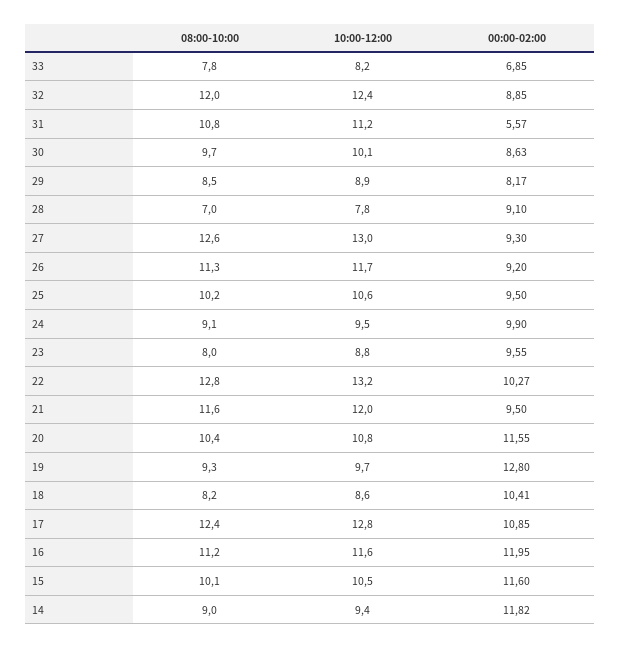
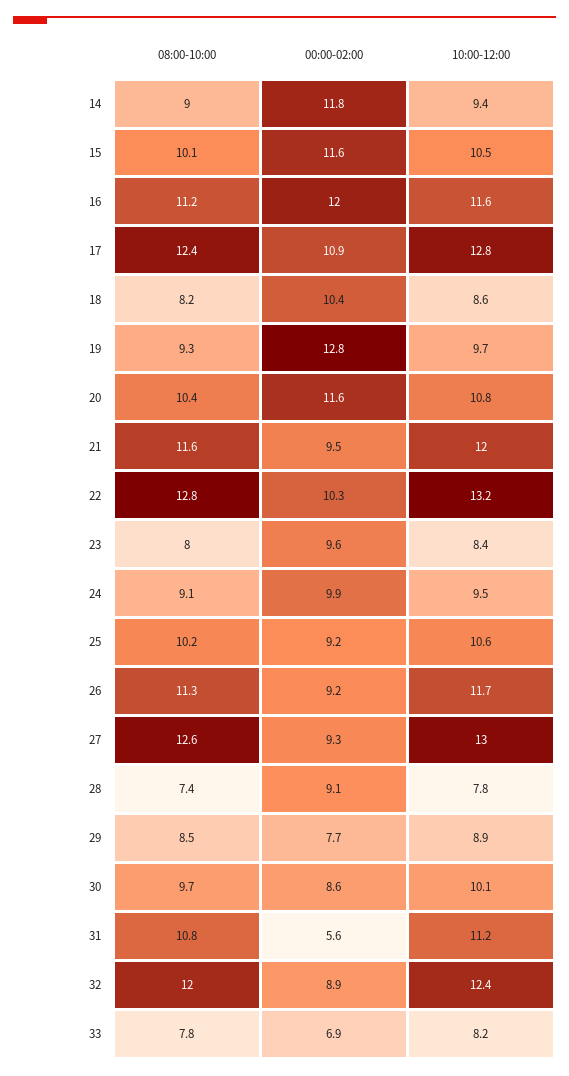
00:00-02:00, 29: 8.17 -> 7.7
08:00-10:00, 28: 7 -> 7.4
00:00-02:00, 25: 9.5 -> 9.2
10:00-12:00, 23: 8.8 -> 8.4

